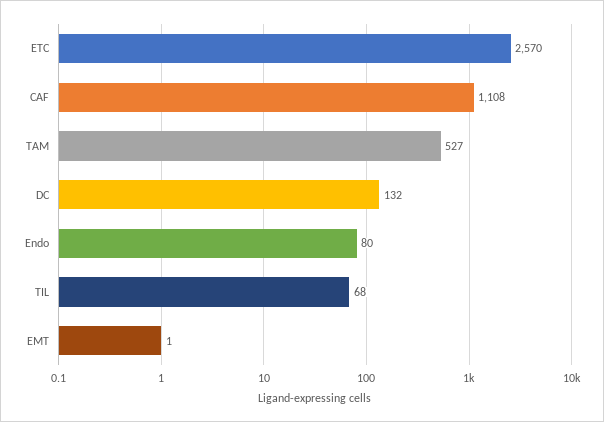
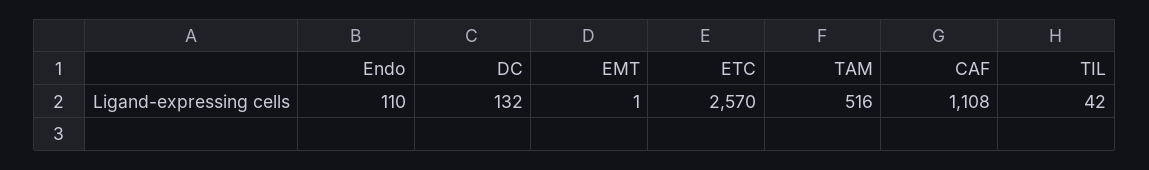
TAM: 527 -> 516
Endo: 80 -> 110
TIL: 68 -> 42

